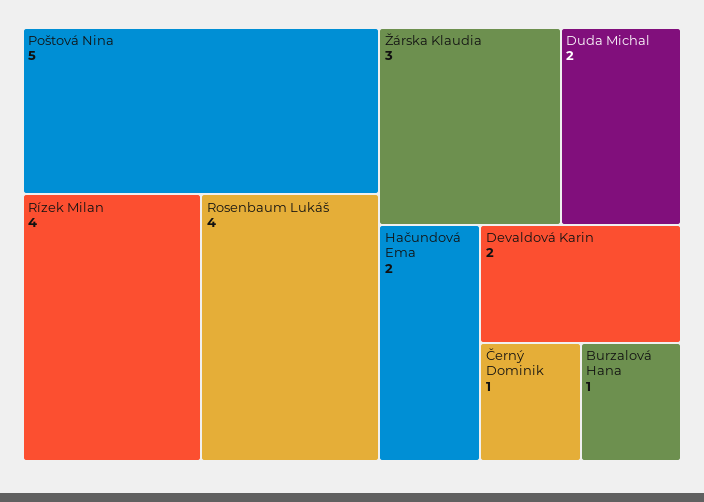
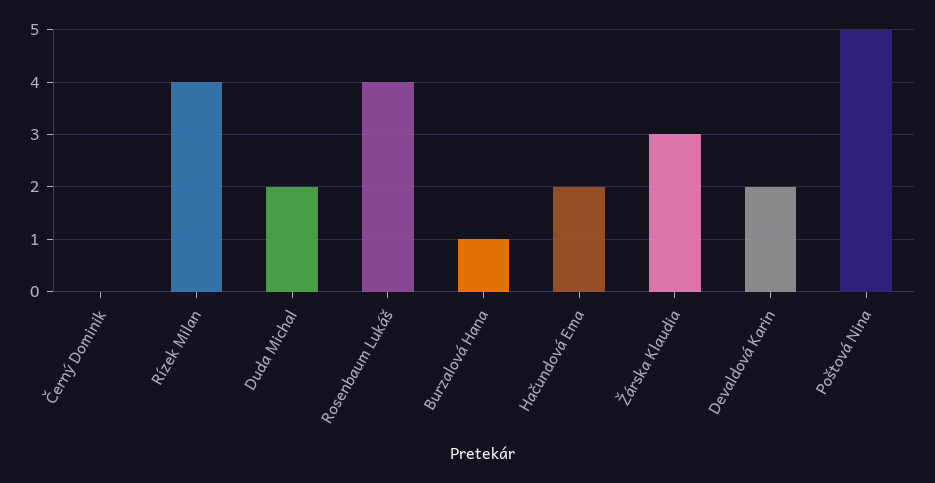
Černý Dominik: 1 -> 0

